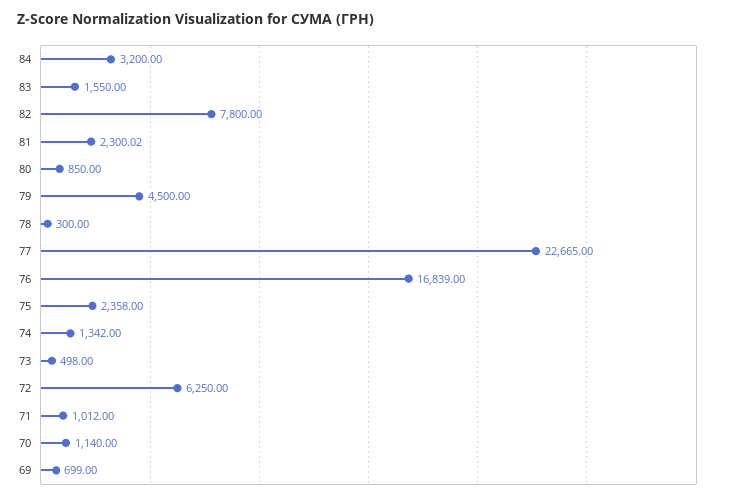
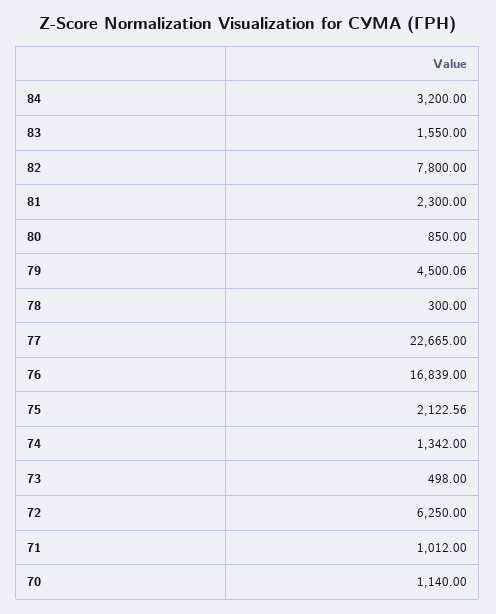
81: 2300.02 -> 2300
79: 4500 -> 4500.06
75: 2358 -> 2122.56
69: 699 -> none

